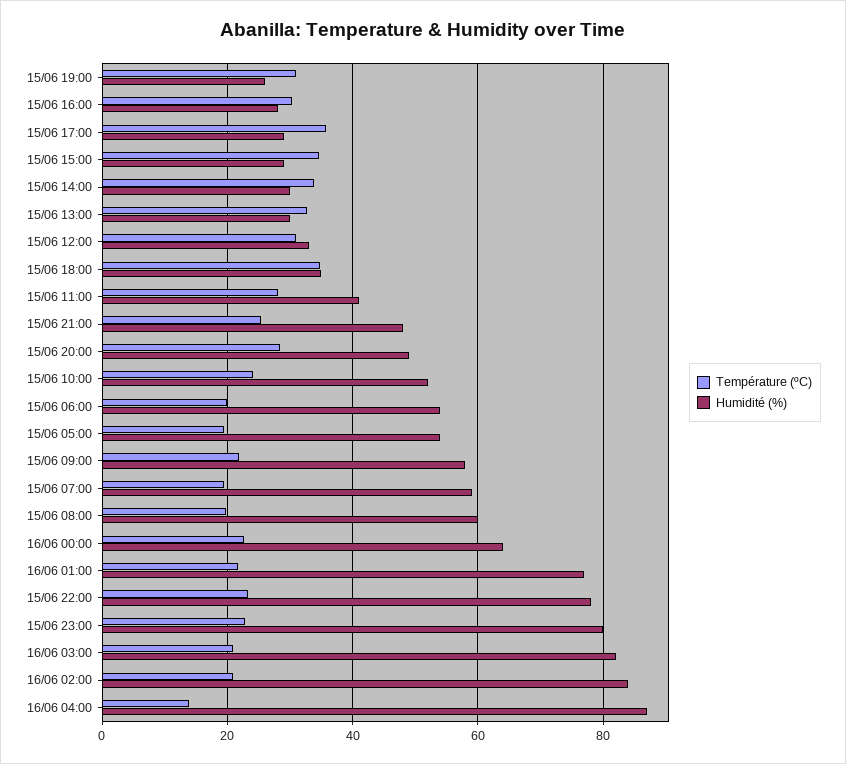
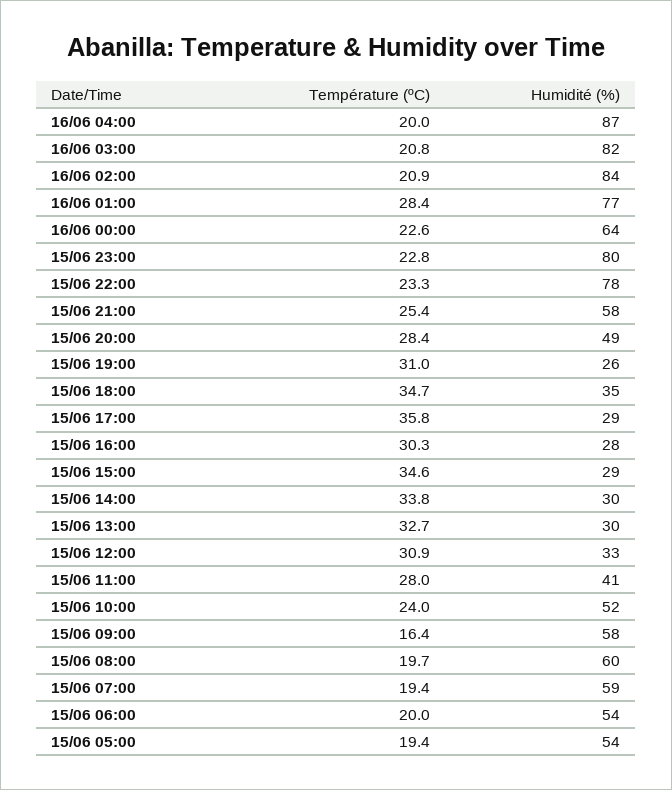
Humidité (%), 15/06 21:00: 48 -> 58
Température (ºC), 15/06 09:00: 22 -> 16.4
Température (ºC), 16/06 01:00: 22 -> 28.4
Température (ºC), 16/06 04:00: 14 -> 20

